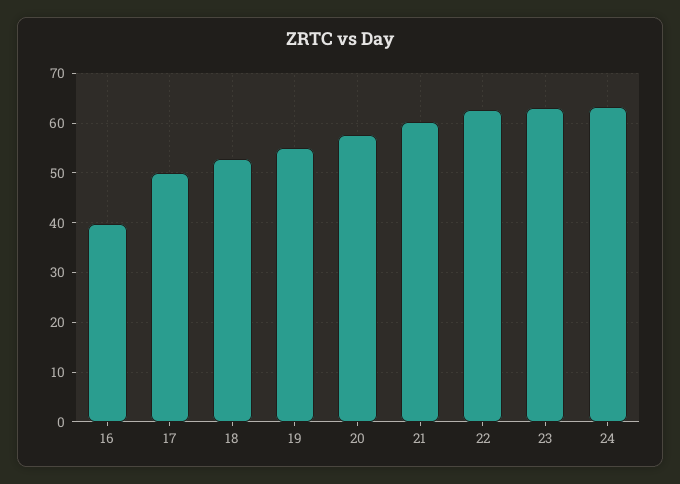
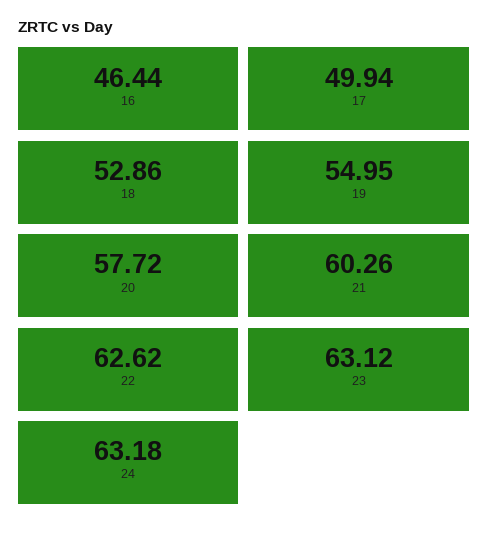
16: 40 -> 46.44

